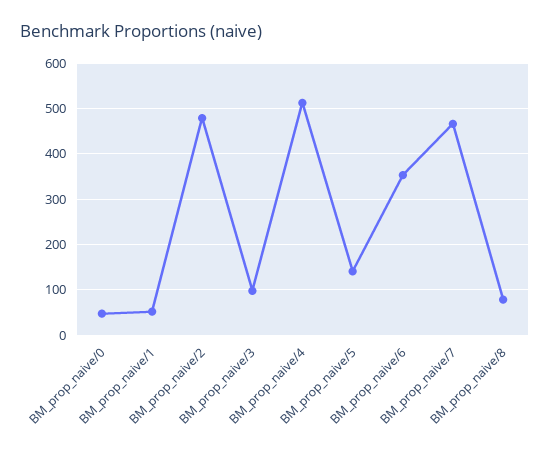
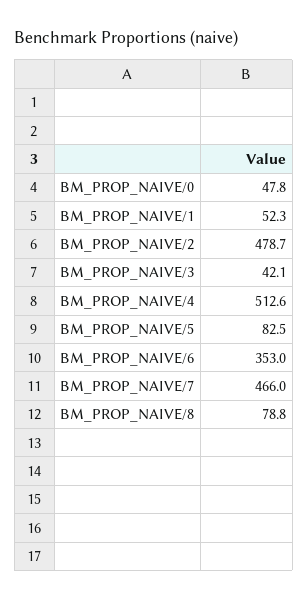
BM_prop_naive/3: 100 -> 42.1
BM_prop_naive/5: 140 -> 82.5

